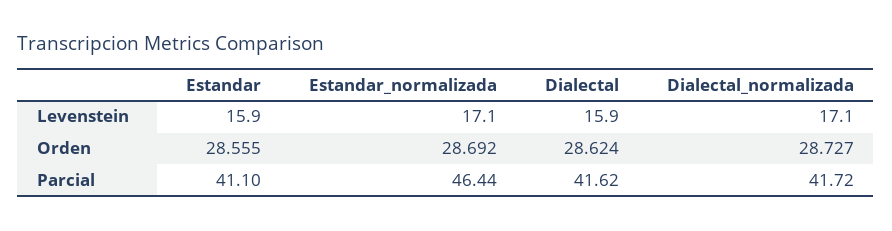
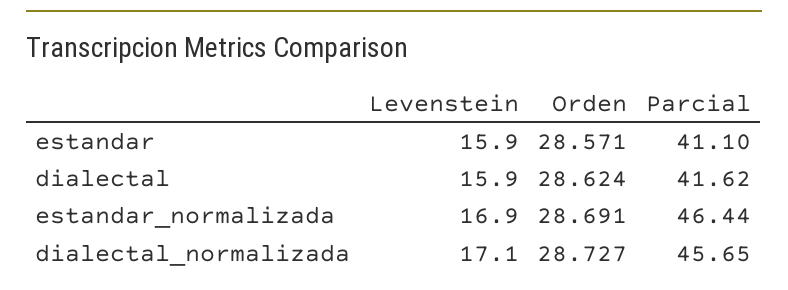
Estandar_normalizada, Levenstein: 17.1 -> 16.9
Estandar, Orden: 28.555 -> 28.571
Estandar_normalizada, Orden: 28.692 -> 28.691
Dialectal_normalizada, Parcial: 41.72 -> 45.65

